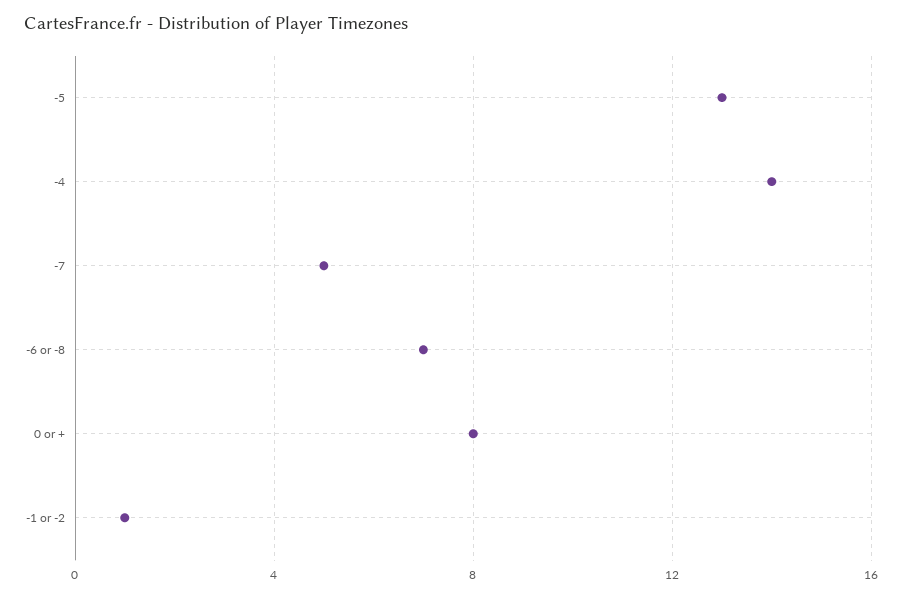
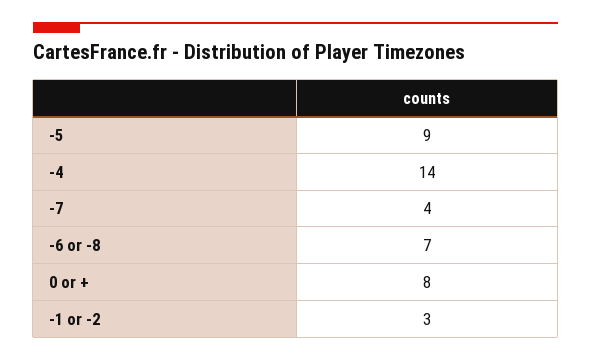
-5: 13 -> 9
-7: 5 -> 4
-1 or -2: 1 -> 3

